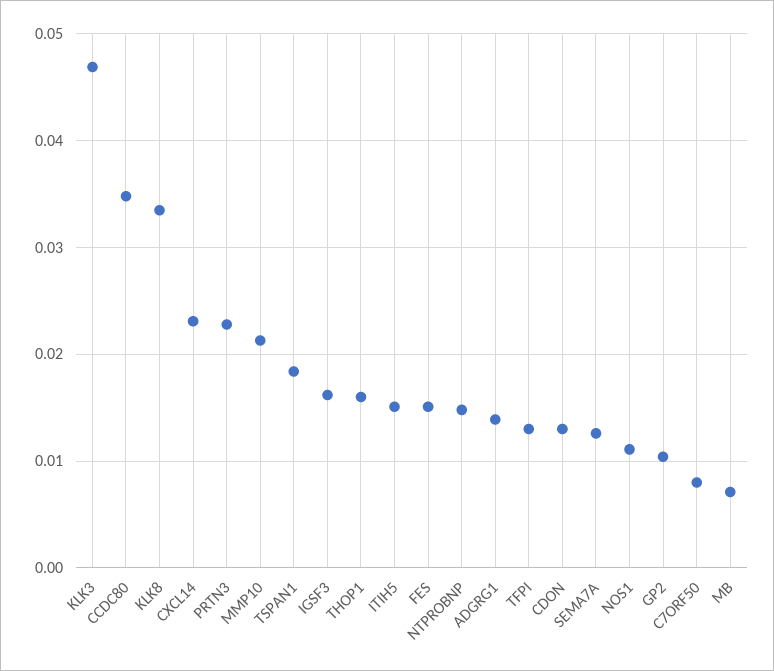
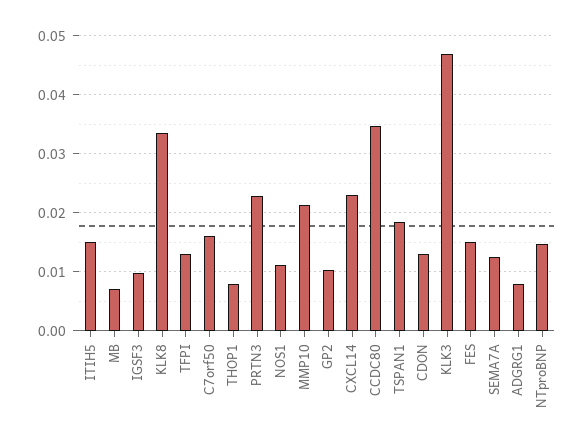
IGSF3: 0.016 -> 0.01
THOP1: 0.016 -> 0.008
ADGRG1: 0.014 -> 0.008
C7ORF50: 0.008 -> 0.016

